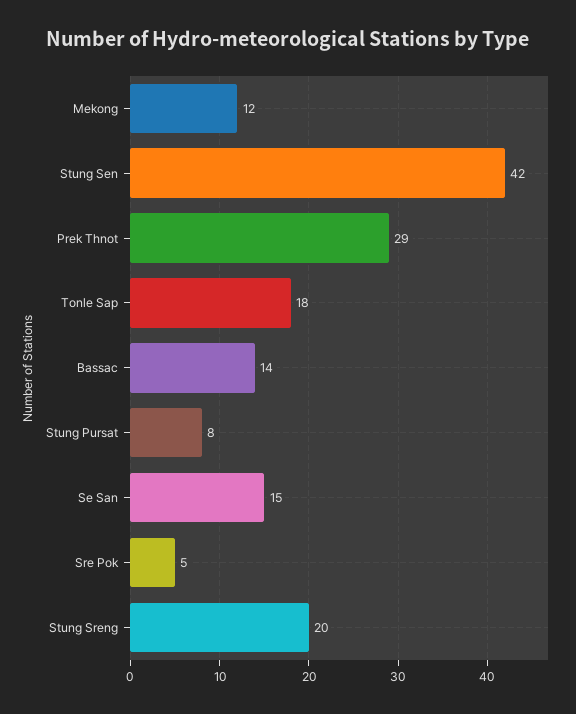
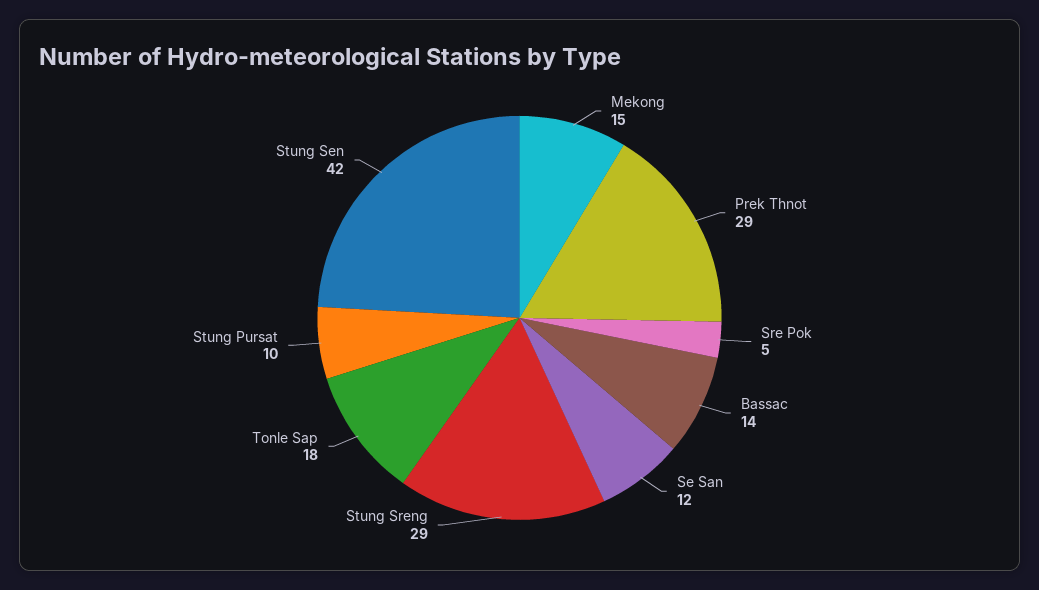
Mekong: 12 -> 15
Stung Pursat: 8 -> 10
Se San: 15 -> 12
Stung Sreng: 20 -> 29

